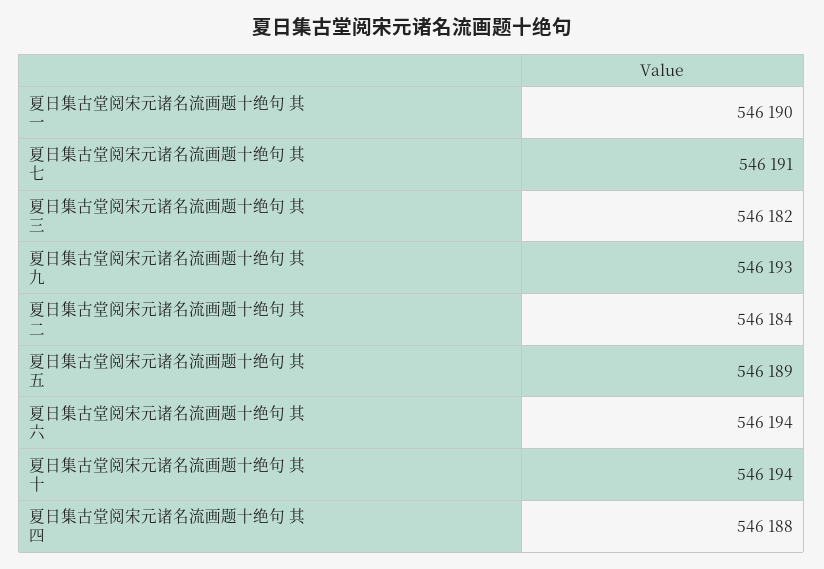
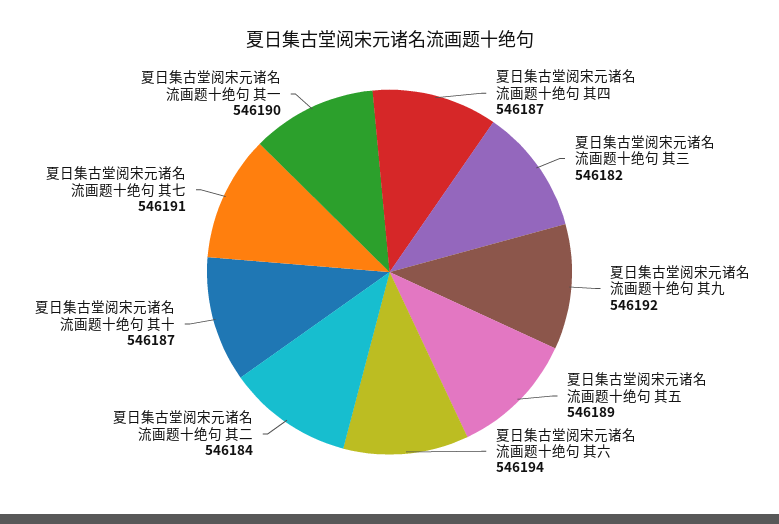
夏日集古堂阅宋元诸名流画题十绝句 其九: 546193 -> 546192
夏日集古堂阅宋元诸名流画题十绝句 其十: 546194 -> 546187
夏日集古堂阅宋元诸名流画题十绝句 其四: 546188 -> 546187

